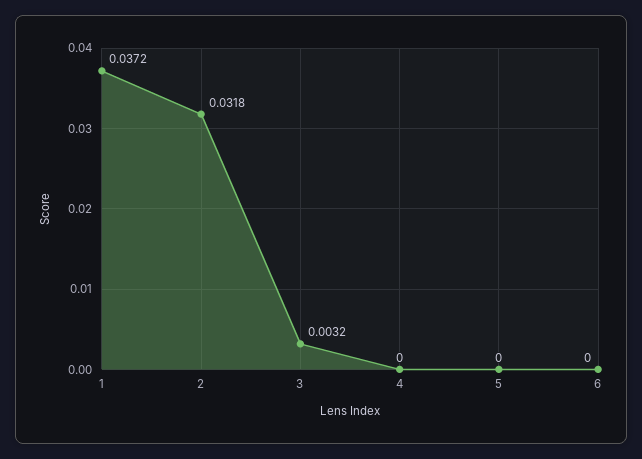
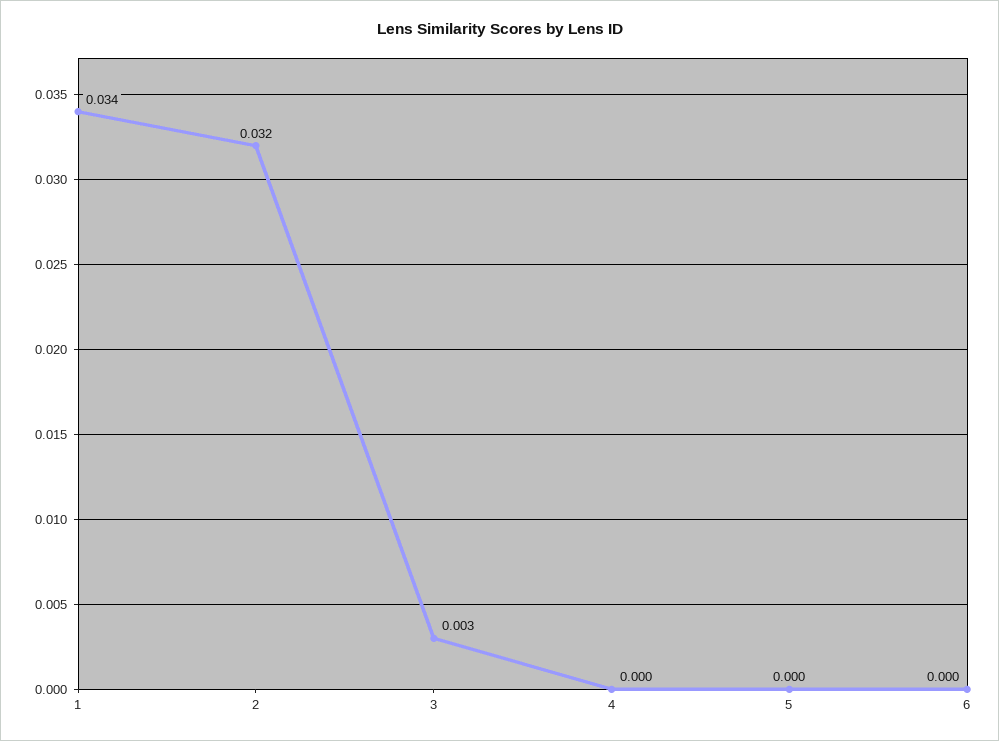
1: 0.0372 -> 0.034

